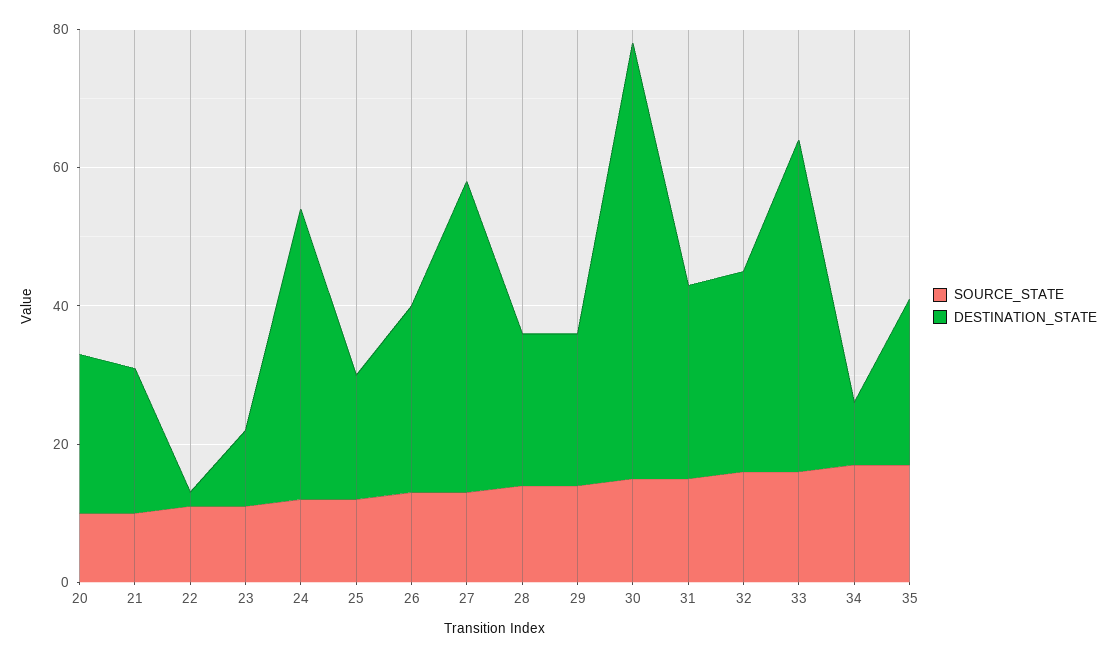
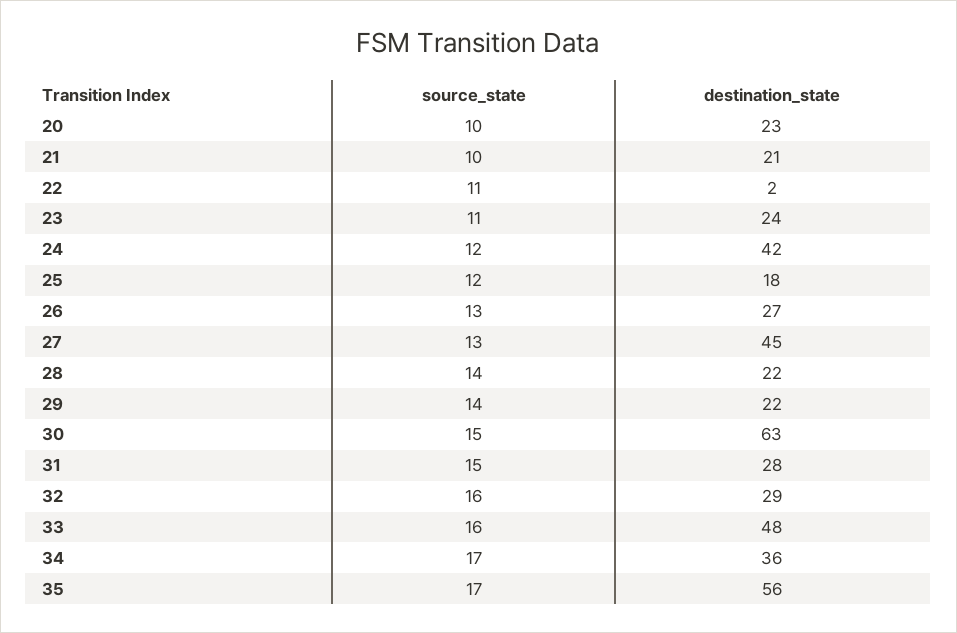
DESTINATION_STATE, 23: 10 -> 24
DESTINATION_STATE, 34: 10 -> 36
DESTINATION_STATE, 35: 25 -> 56

